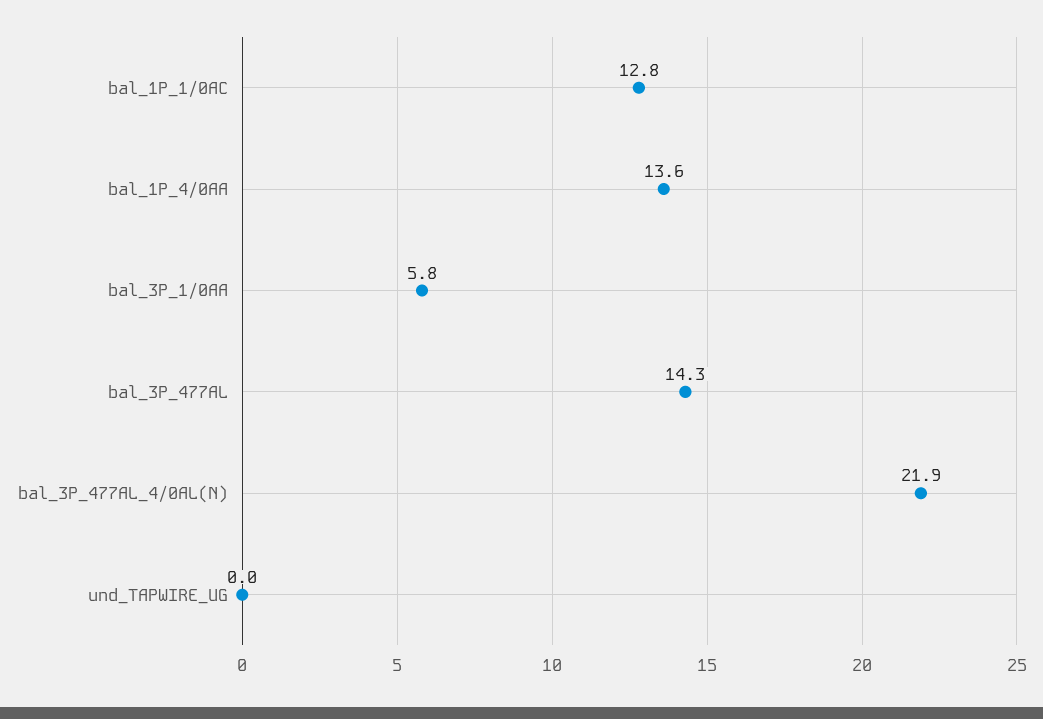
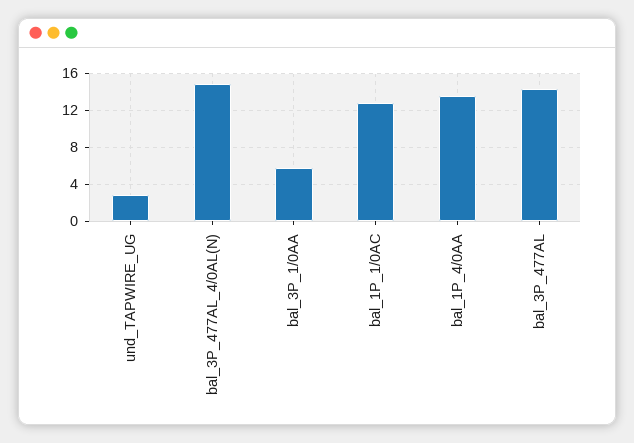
bal_3P_477AL_4/0AL(N): 21.9 -> 15
und_TAPWIRE_UG: 0 -> 3

